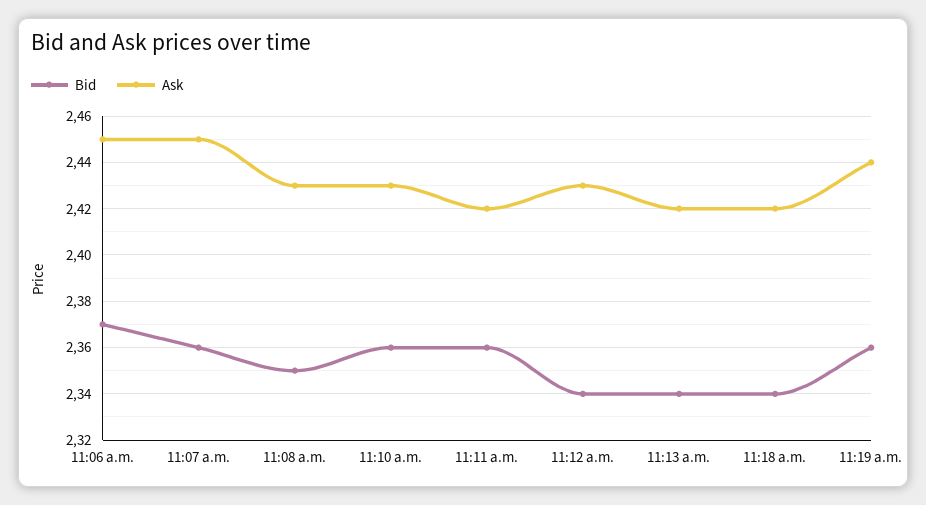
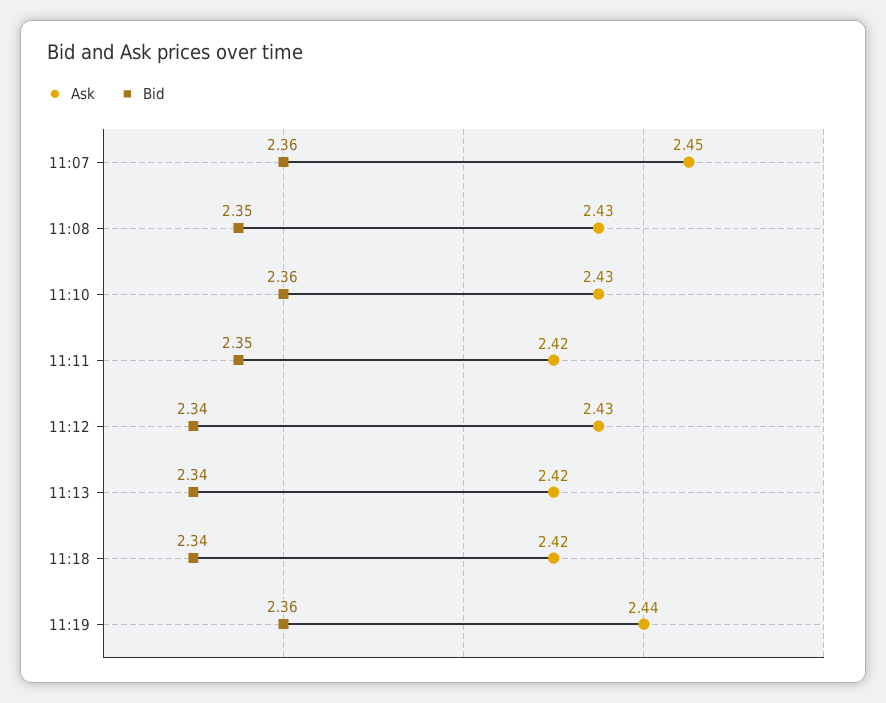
Bid, 11:06 a.m.: 2.37 -> none
Ask, 11:06 a.m.: 2.45 -> none
Bid, 11:11 a.m.: 2.36 -> 2.35

